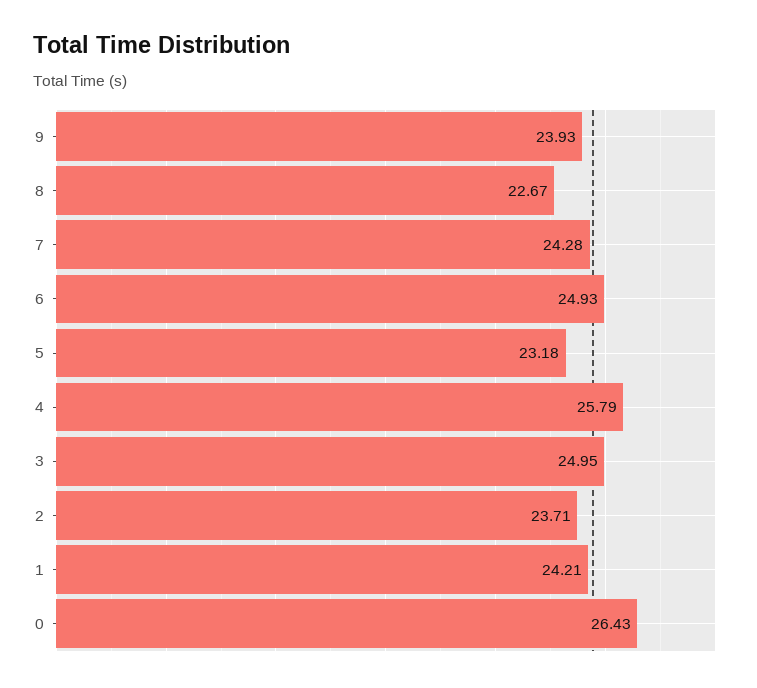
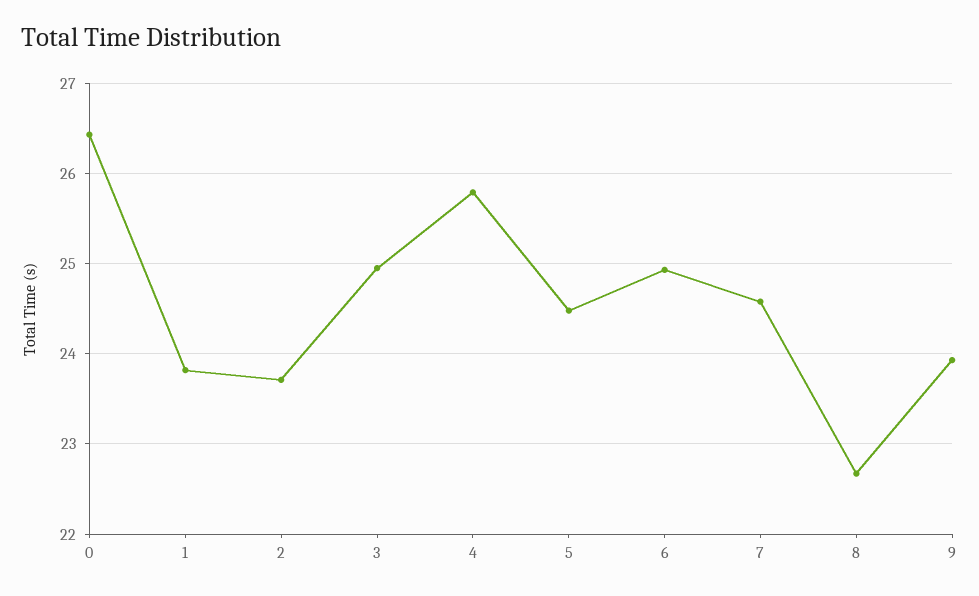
7: 24.28 -> 24.6
5: 23.18 -> 24.5
1: 24.21 -> 23.8

